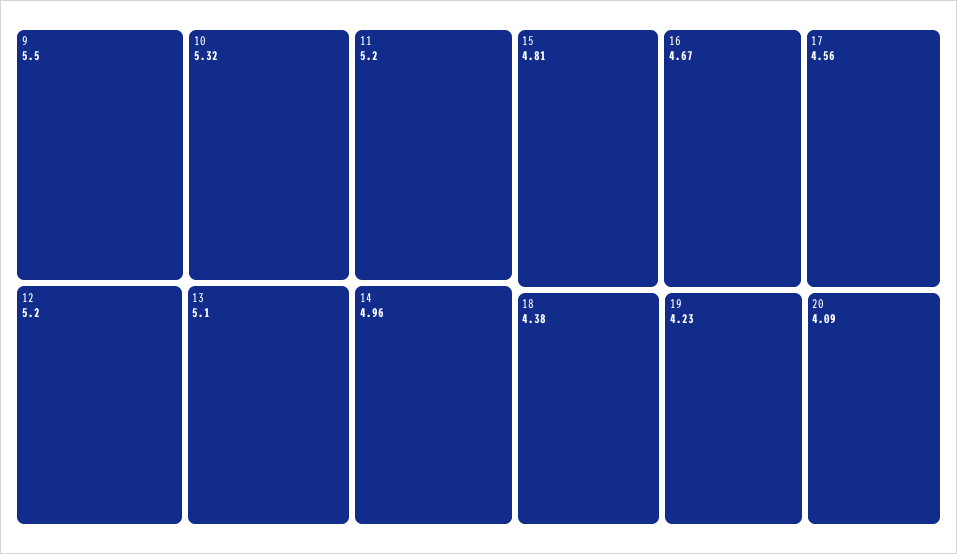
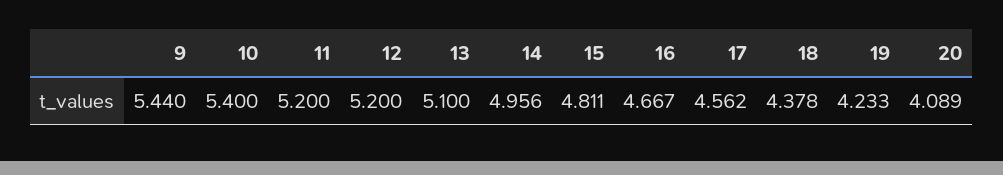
9: 5.5 -> 5.44
10: 5.32 -> 5.4

